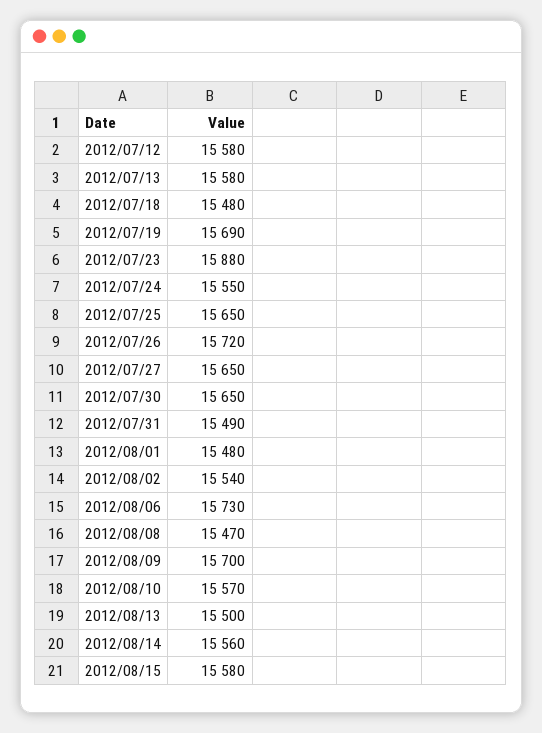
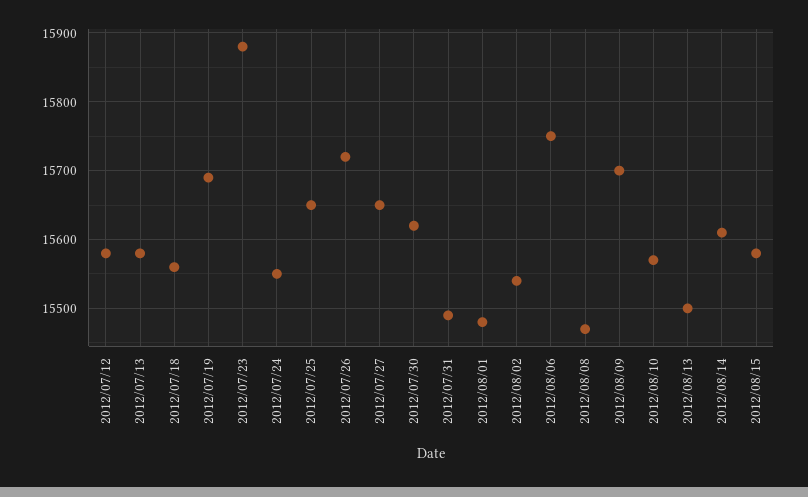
2012/07/18: 15480 -> 15560
2012/07/30: 15650 -> 15620
2012/08/06: 15730 -> 15750
2012/08/14: 15560 -> 15610

